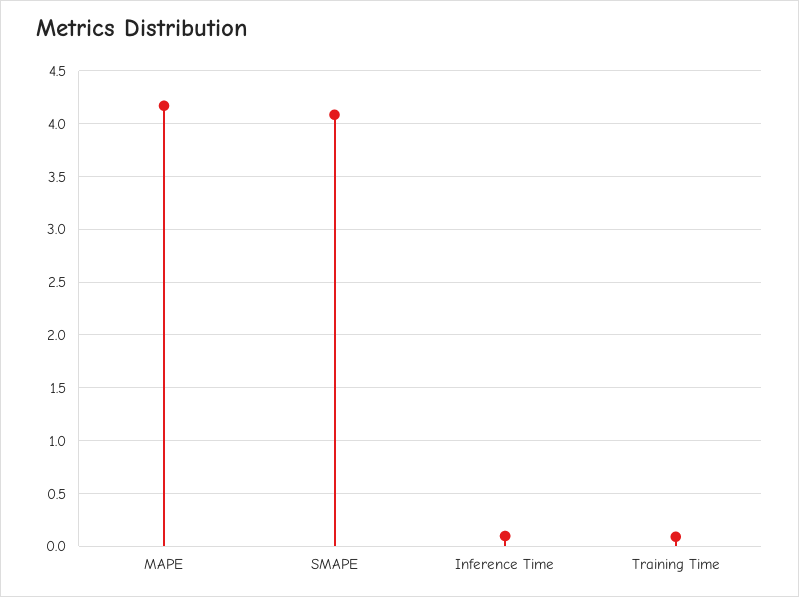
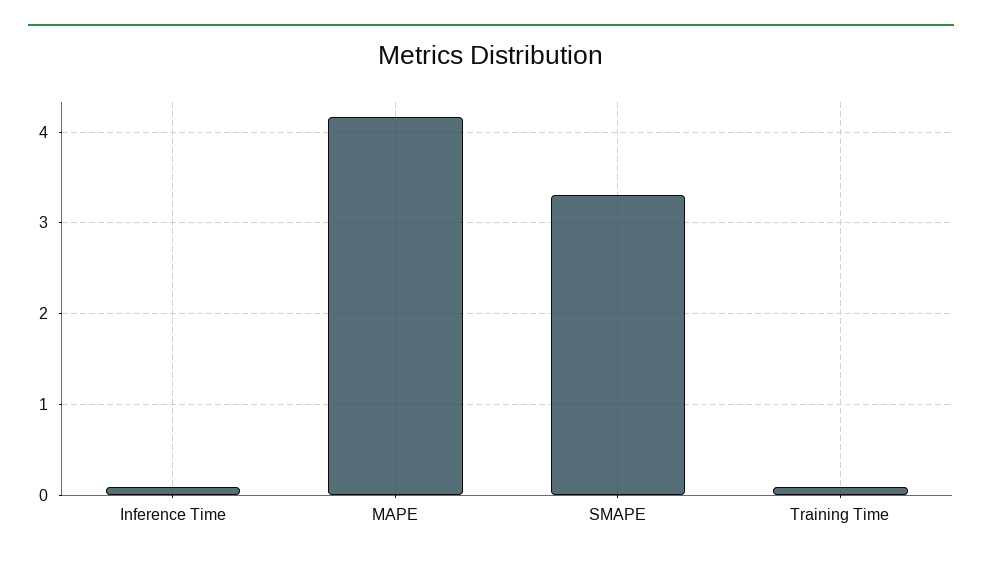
SMAPE: 4.1 -> 3.3

